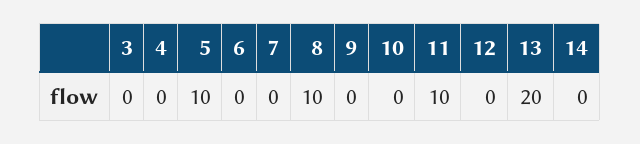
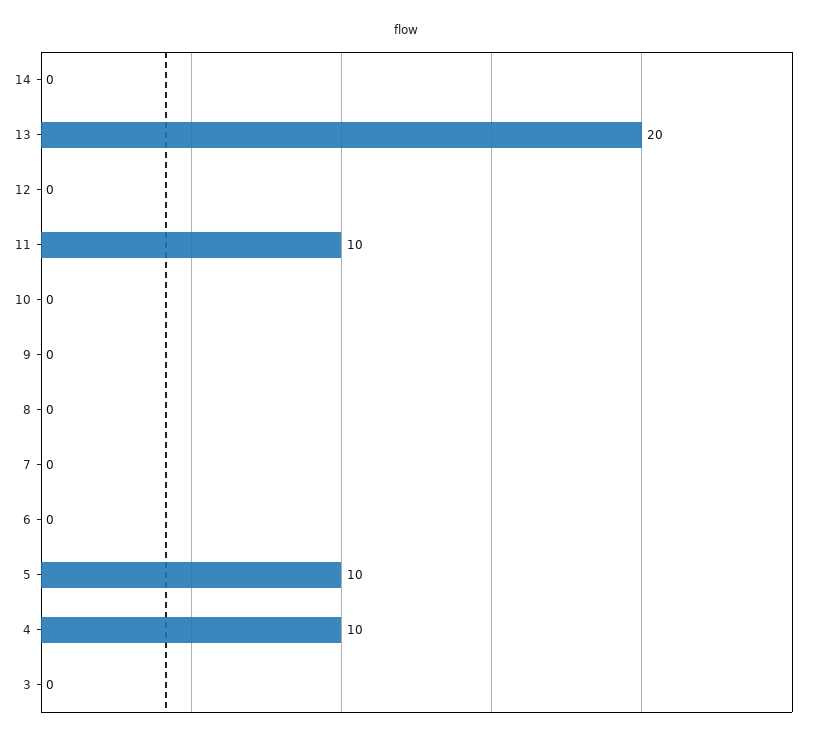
4: 0 -> 10
8: 10 -> 0

